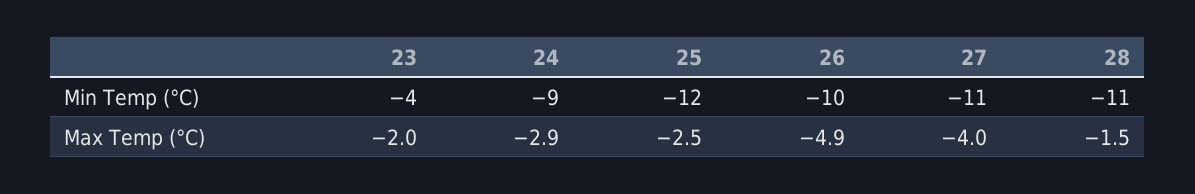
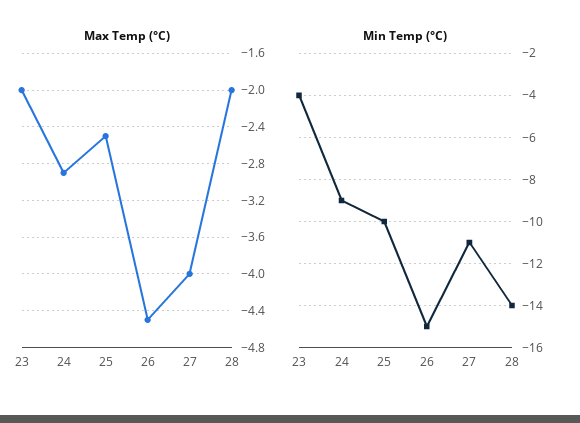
Min Temp (°C), 25: -12 -> -10
Min Temp (°C), 26: -10 -> -15
Min Temp (°C), 28: -11 -> -14
Max Temp (°C), 26: -4.9 -> -4.5
Max Temp (°C), 28: -1.5 -> -2

